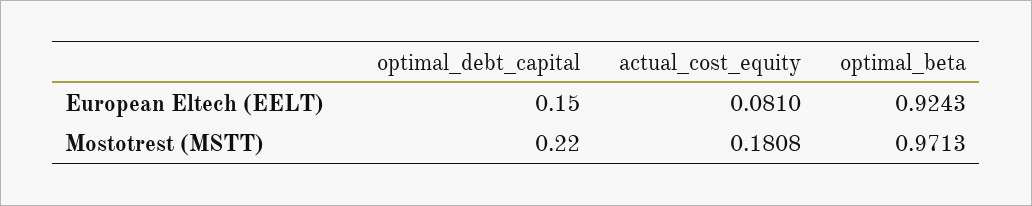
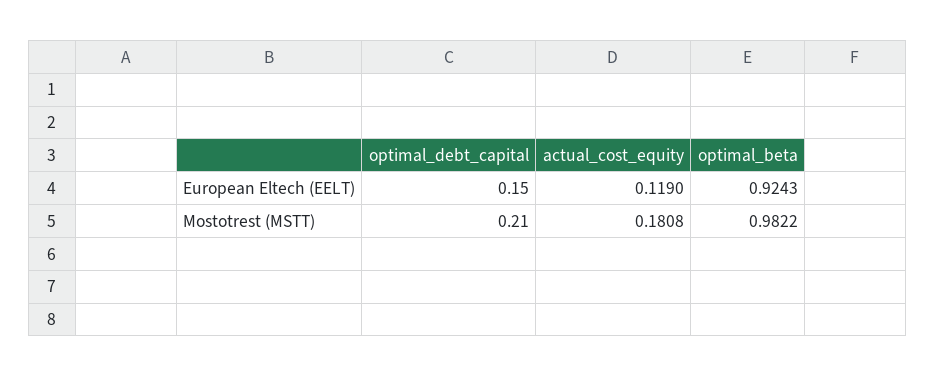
actual_cost_equity, European Eltech (EELT): 0.081 -> 0.119
optimal_debt_capital, Mostotrest (MSTT): 0.22 -> 0.21
optimal_beta, Mostotrest (MSTT): 0.9713 -> 0.9822

